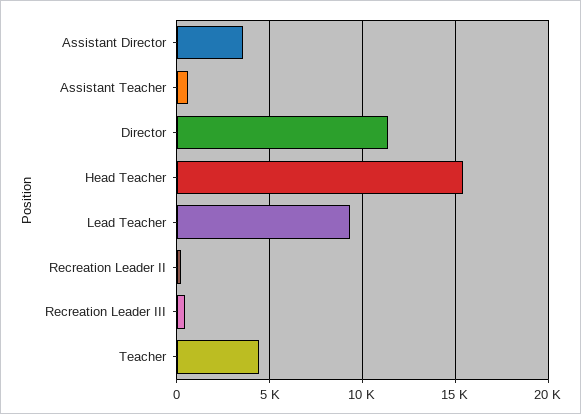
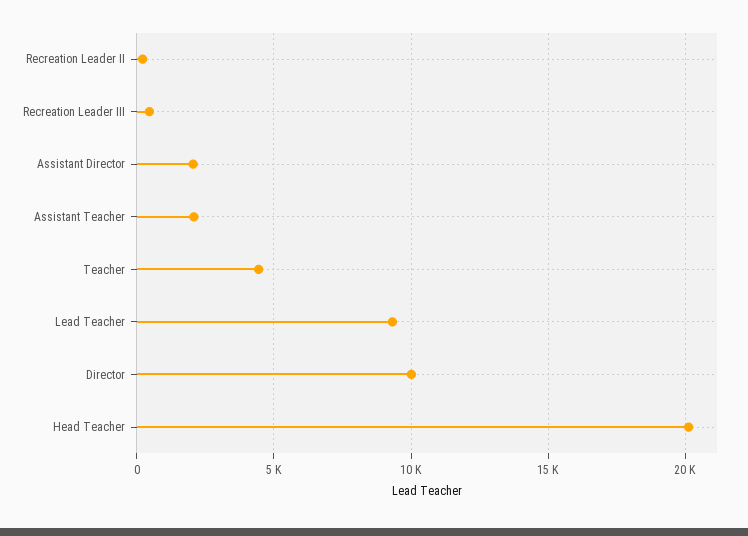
Assistant Director: 3500 -> 2000
Assistant Teacher: 500 -> 2000
Director: 11500 -> 10000
Head Teacher: 15500 -> 20000

